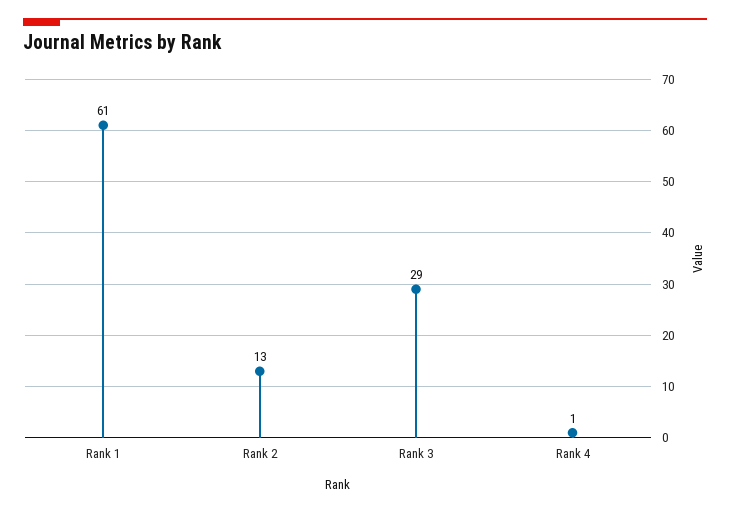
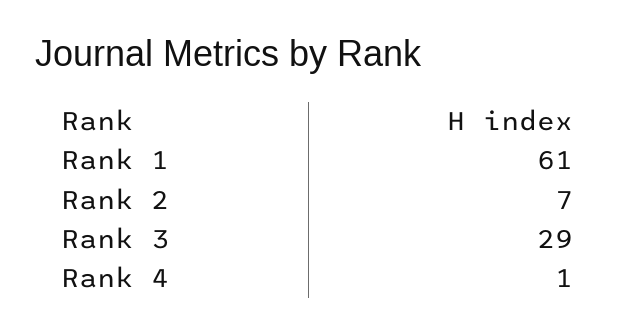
Rank 2: 13 -> 7

